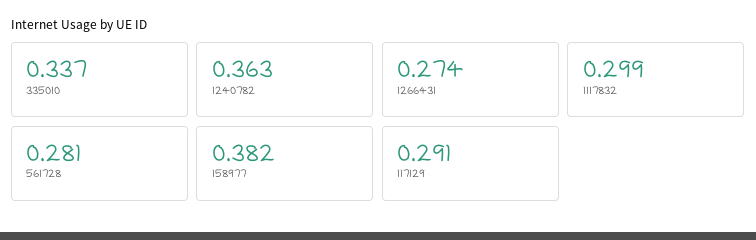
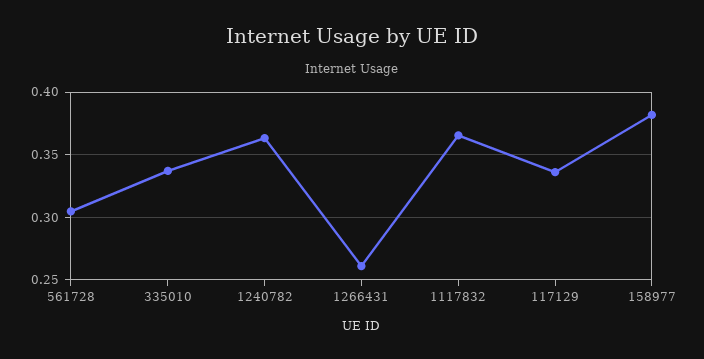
1266431: 0.274 -> 0.26
1117832: 0.299 -> 0.365
561728: 0.281 -> 0.305
117129: 0.291 -> 0.335

